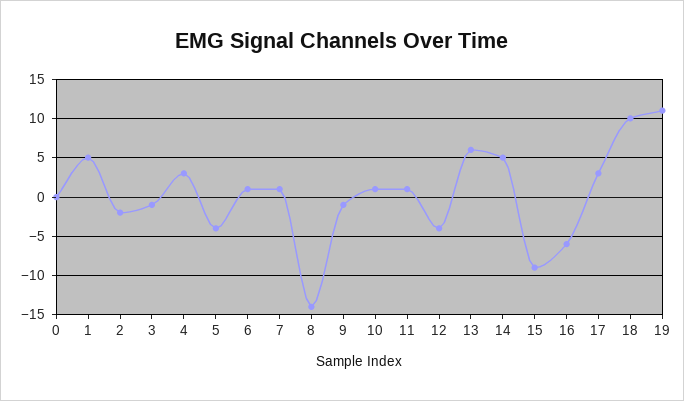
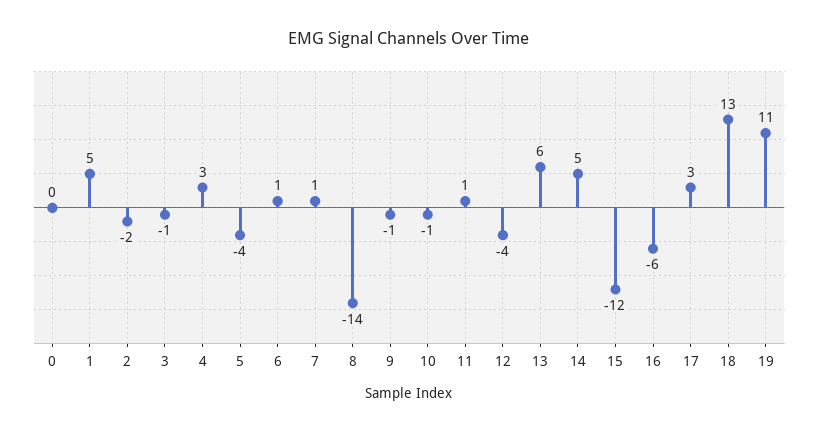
10: 1 -> -1
15: -9 -> -12
18: 10 -> 13

